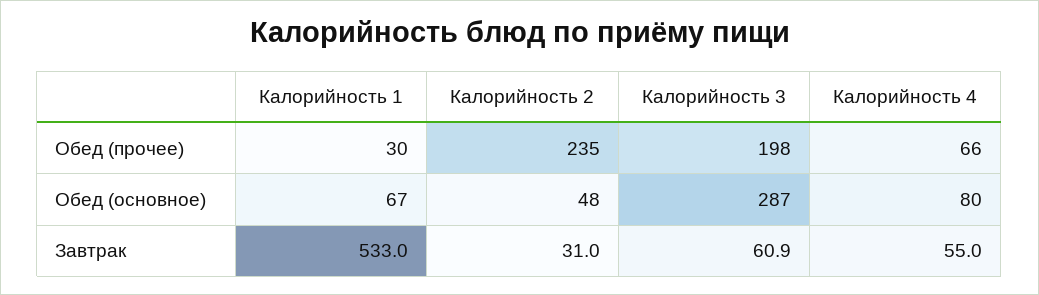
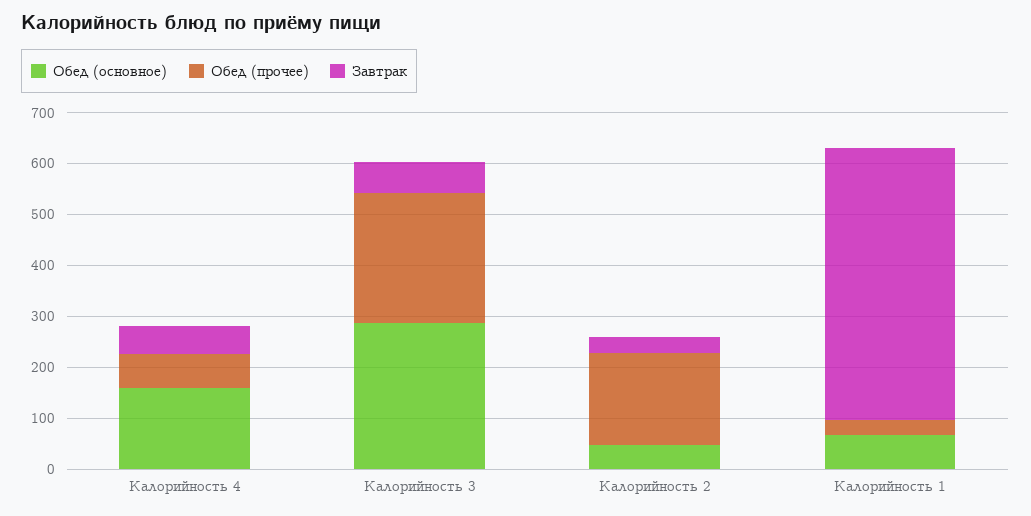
Обед (прочее), Калорийность 2: 235 -> 180
Обед (прочее), Калорийность 3: 198 -> 260
Обед (основное), Калорийность 4: 80 -> 160

